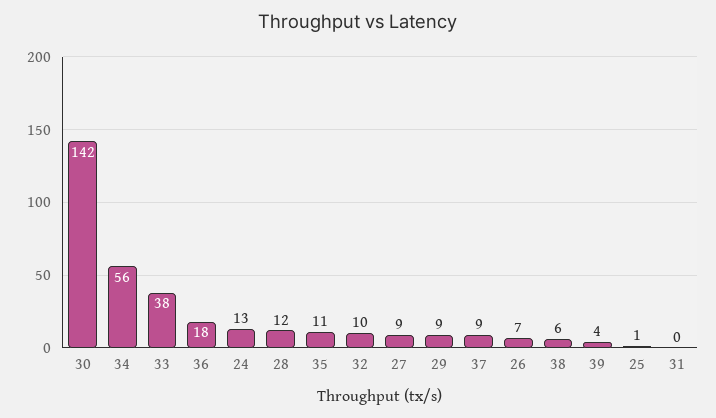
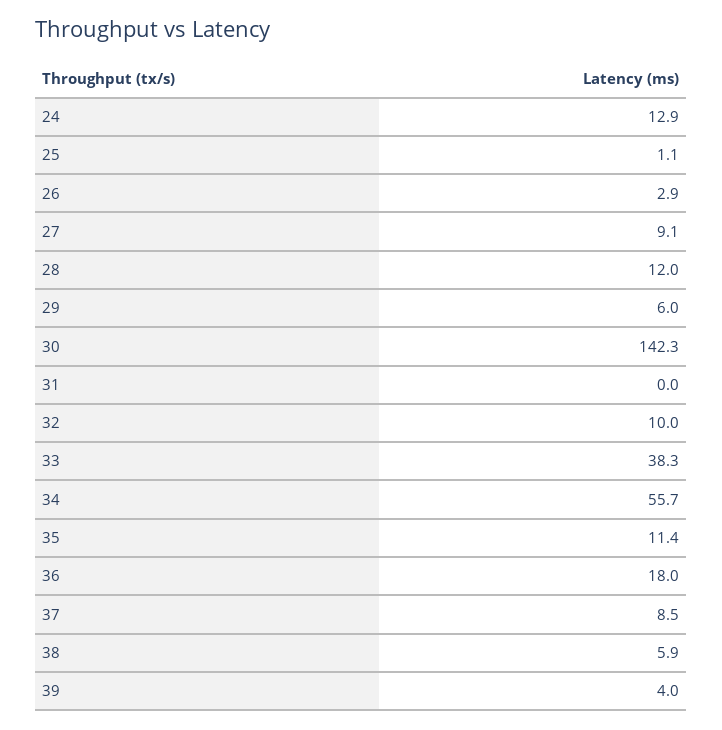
29: 9 -> 6
26: 7 -> 2.9

